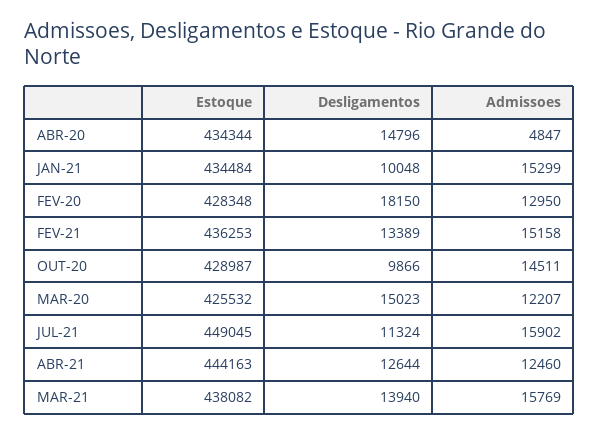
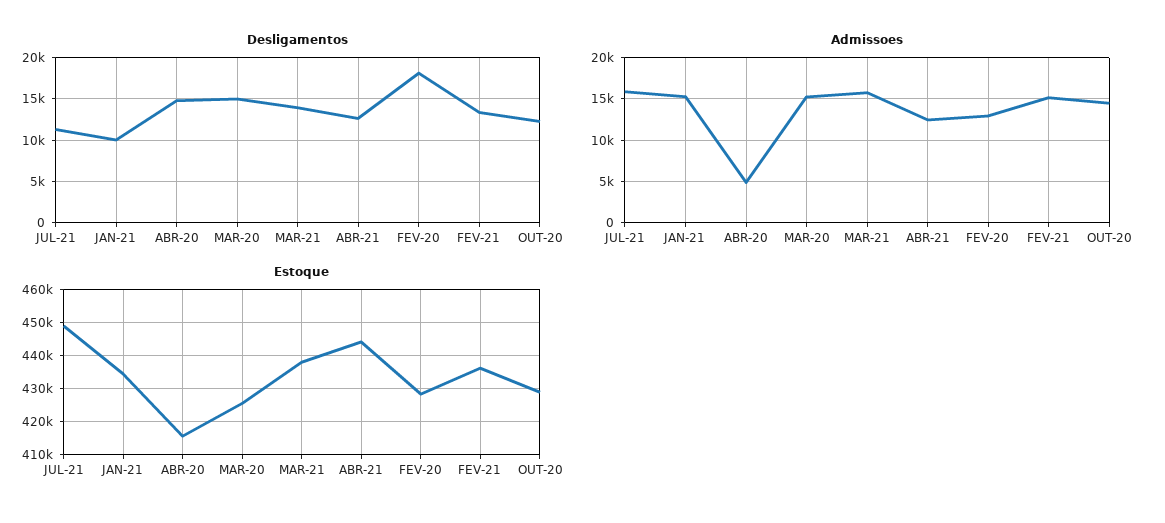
Estoque, ABR-20: 434344 -> 416000
Desligamentos, OUT-20: 9866 -> 12000
Admissoes, MAR-20: 12207 -> 15000

